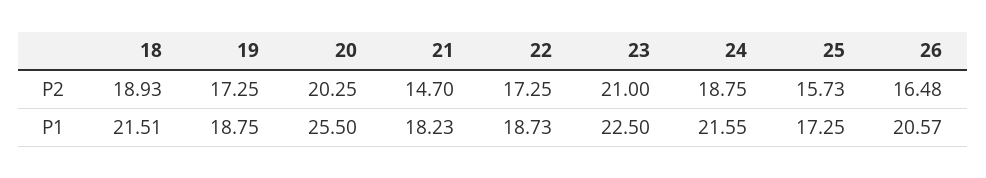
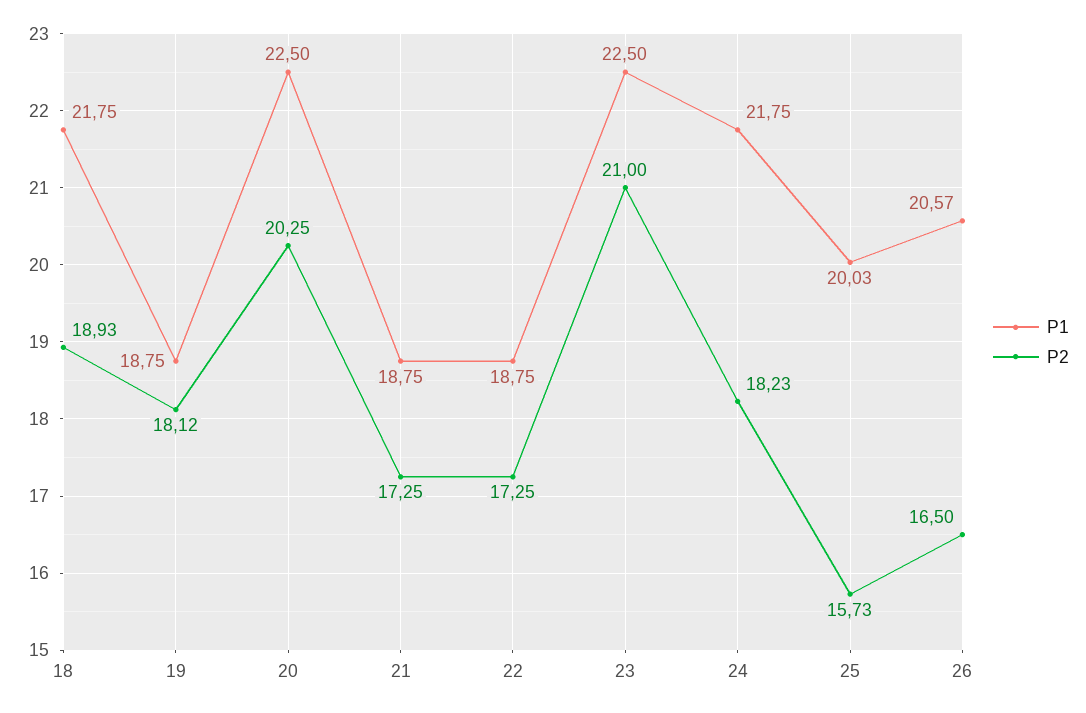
P2, 19: 17.25 -> 18.12
P2, 21: 14.7 -> 17.25
P2, 24: 18.75 -> 18.23
P2, 26: 16.48 -> 16.5
P1, 18: 21.51 -> 21.75
P1, 20: 25.5 -> 22.5
P1, 21: 18.23 -> 18.75
P1, 22: 18.73 -> 18.75
P1, 24: 21.55 -> 21.75
P1, 25: 17.25 -> 20.03

